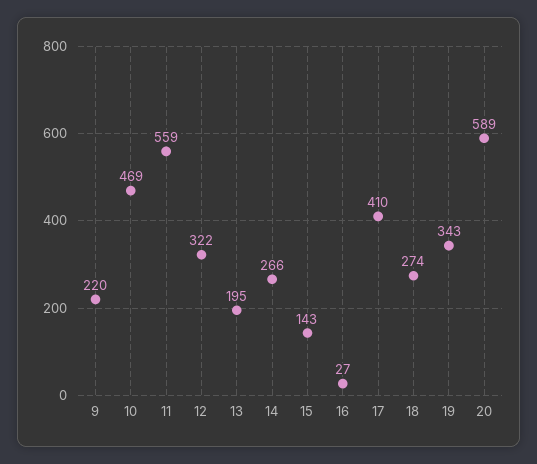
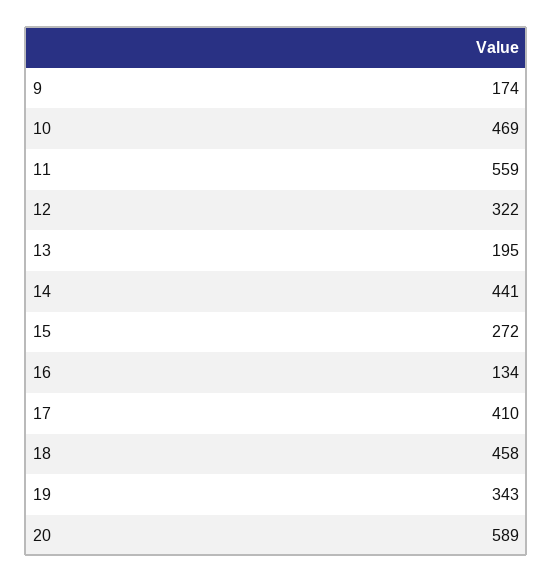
9: 220 -> 174
14: 266 -> 441
15: 143 -> 272
16: 27 -> 134
18: 274 -> 458

